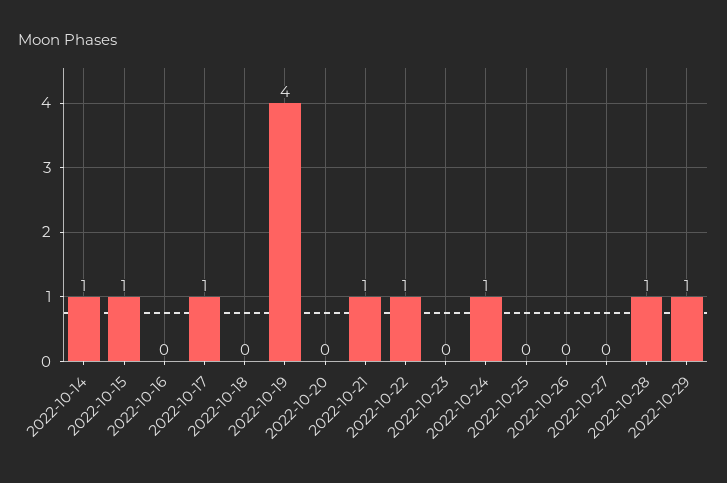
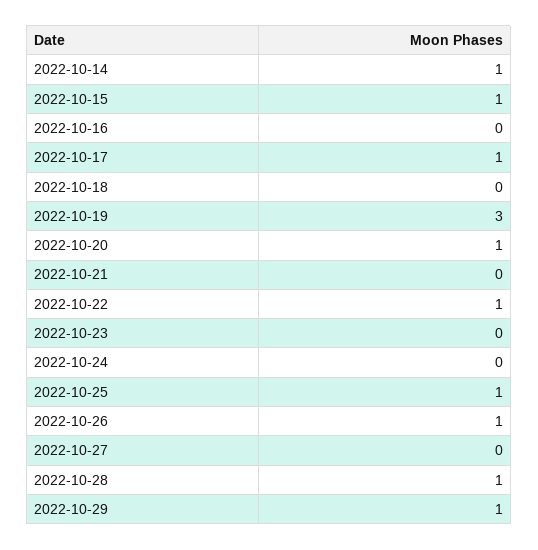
2022-10-19: 4 -> 3
2022-10-20: 0 -> 1
2022-10-21: 1 -> 0
2022-10-24: 1 -> 0
2022-10-25: 0 -> 1
2022-10-26: 0 -> 1

